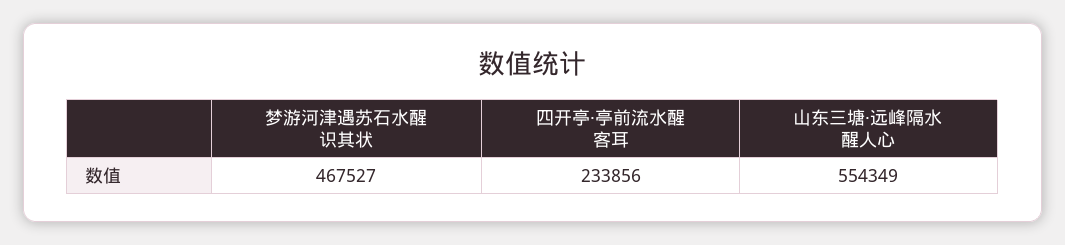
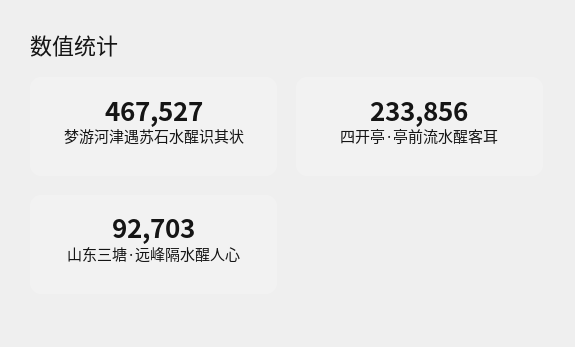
山东三塘·远峰隔水醒人心: 554349 -> 92703

